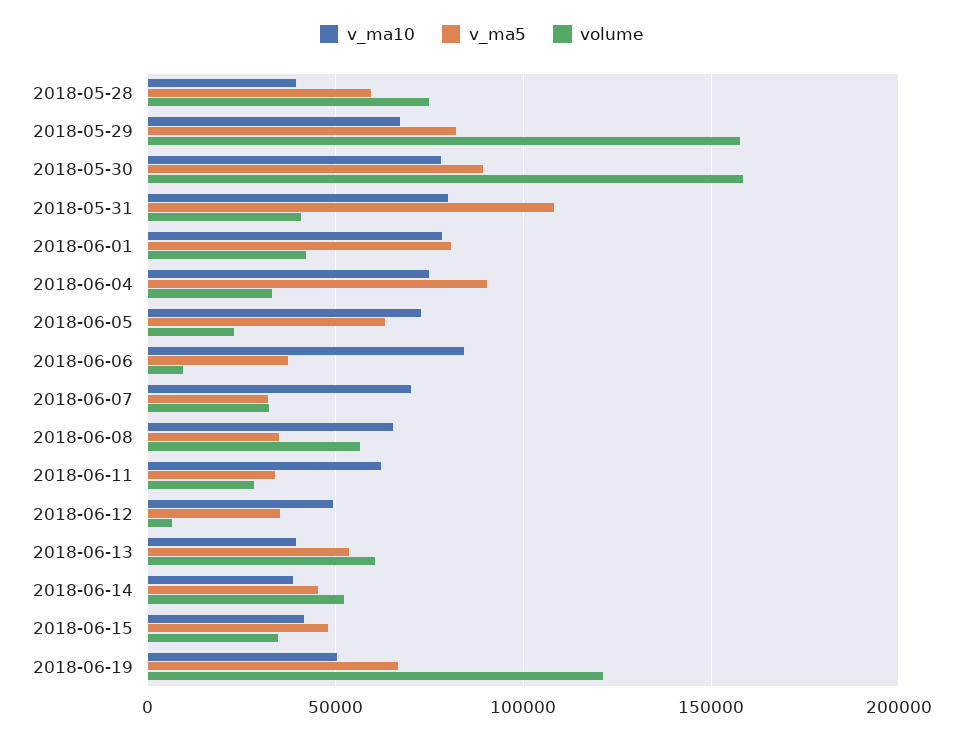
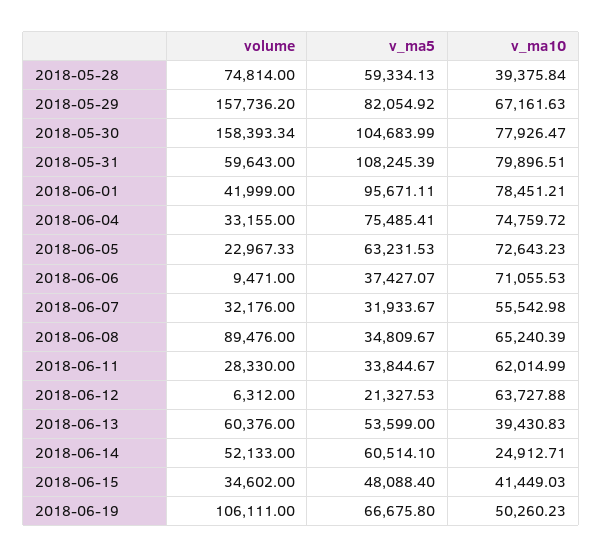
v_ma5, 2018-05-30: 90000 -> 104683.99
volume, 2018-05-31: 40000 -> 59643
v_ma5, 2018-06-01: 80000 -> 95671.11
v_ma5, 2018-06-04: 90000 -> 75485.41
v_ma10, 2018-06-06: 85000 -> 71055.53
v_ma10, 2018-06-07: 70000 -> 55542.98
volume, 2018-06-08: 55000 -> 89476
v_ma10, 2018-06-12: 50000 -> 63727.88
v_ma5, 2018-06-12: 35000 -> 21327.53
v_ma10, 2018-06-14: 40000 -> 24912.71
v_ma5, 2018-06-14: 45000 -> 60514.1
volume, 2018-06-19: 120000 -> 106111

